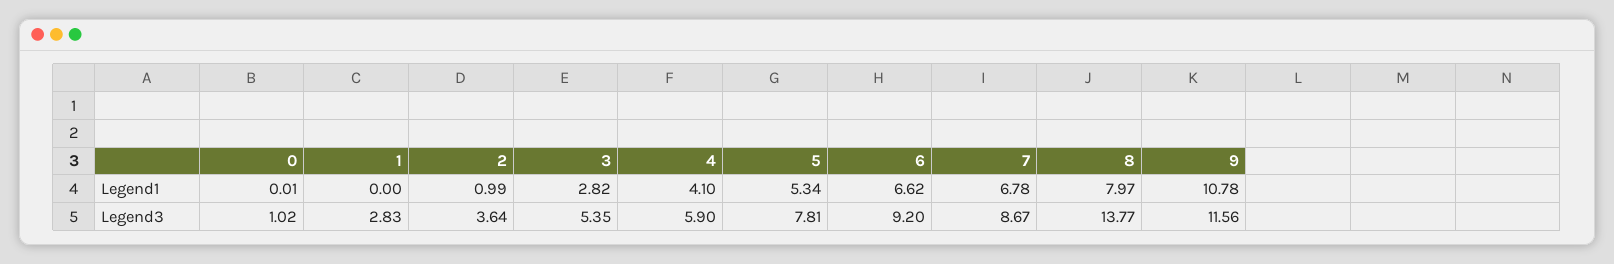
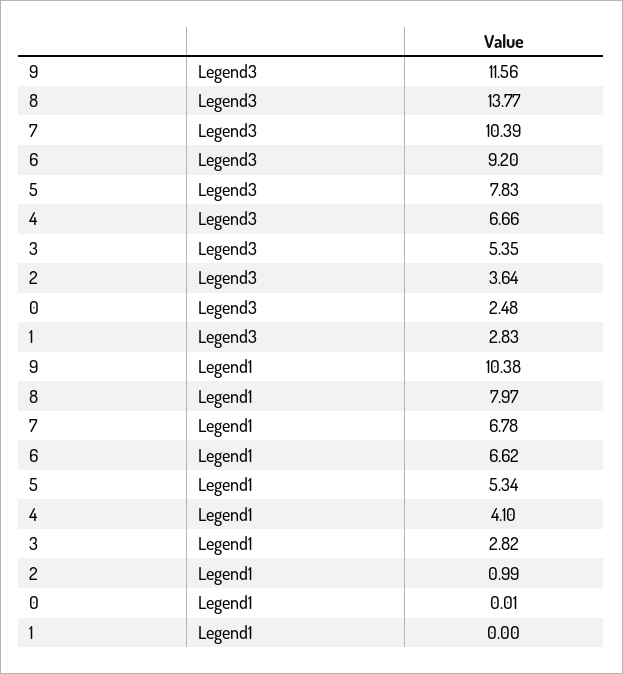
9, Legend1: 10.78 -> 10.38
0, Legend3: 1.02 -> 2.48
4, Legend3: 5.9 -> 6.66
5, Legend3: 7.81 -> 7.83
7, Legend3: 8.67 -> 10.39

